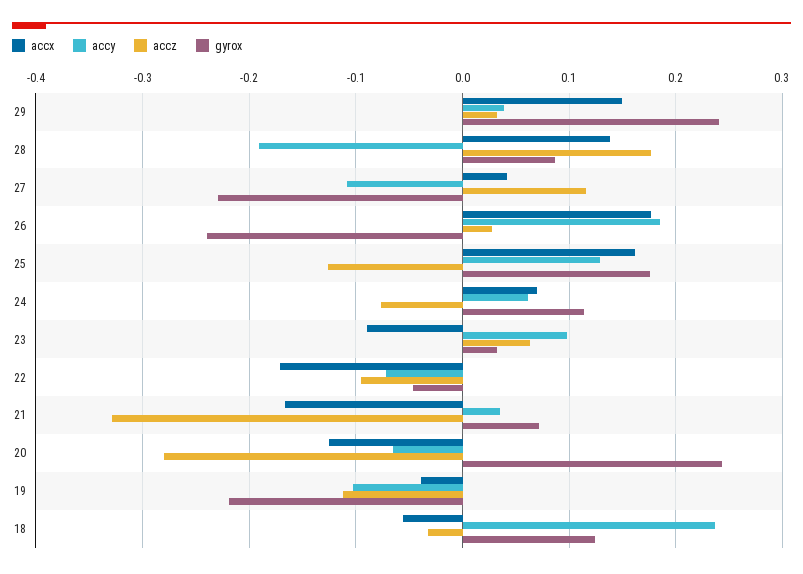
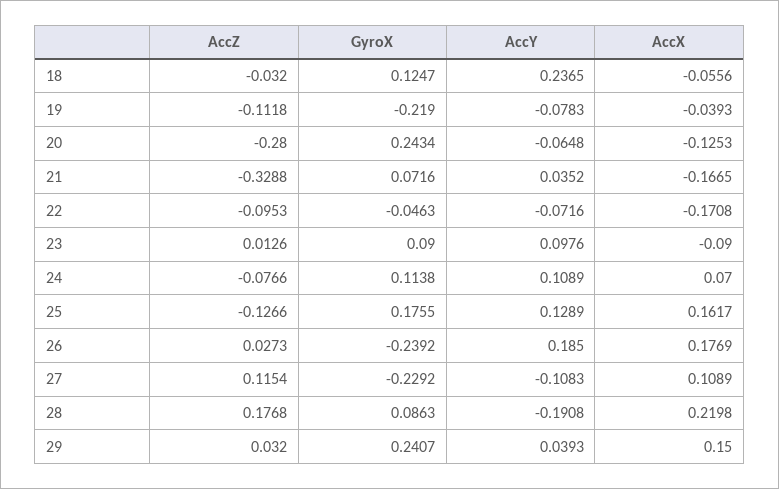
accx, 28: 0.14 -> 0.2198
accx, 27: 0.04 -> 0.1089
accy, 24: 0.06 -> 0.1089
accz, 23: 0.06 -> 0.0126
gyrox, 23: 0.03 -> 0.09
accy, 19: -0.1 -> -0.0783

